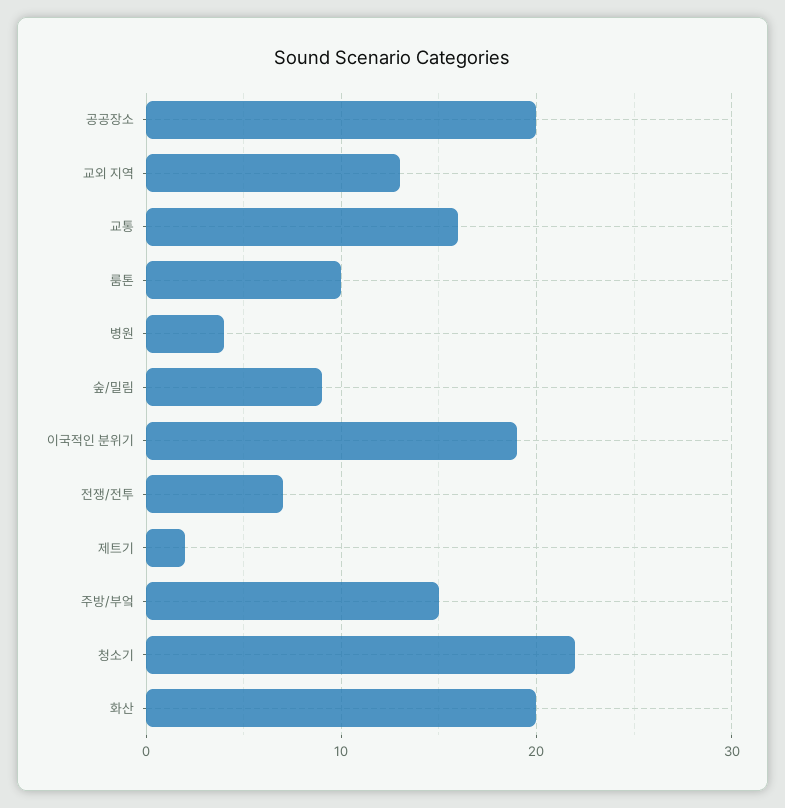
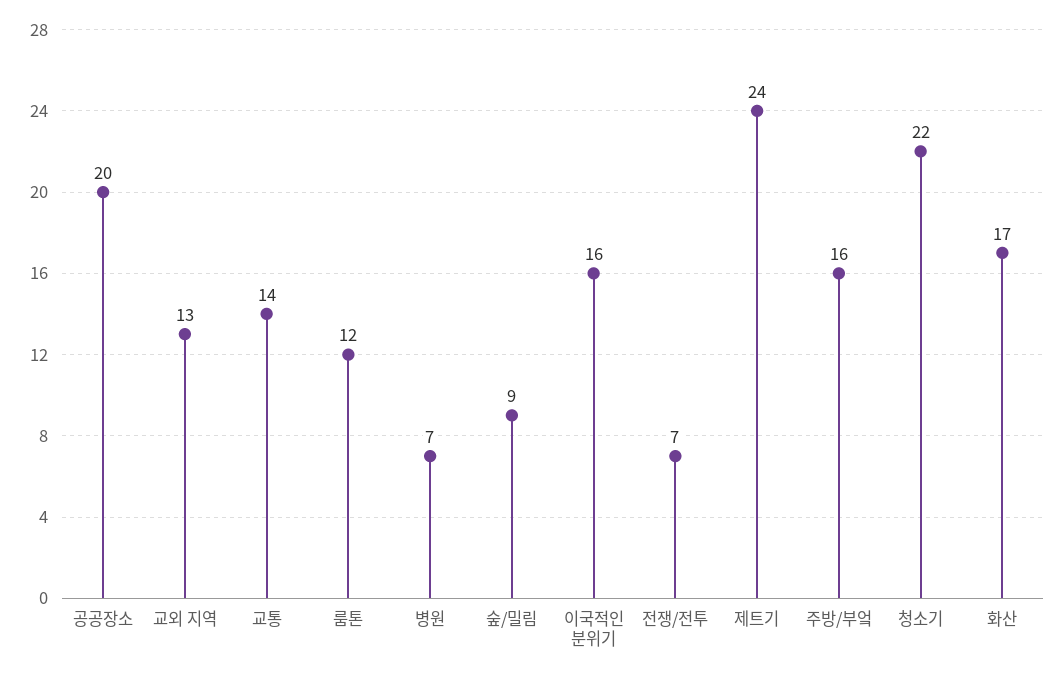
교통: 16 -> 14
룸톤: 10 -> 12
병원: 4 -> 7
이국적인 분위기: 19 -> 16
제트기: 2 -> 24
주방/부엌: 15 -> 16
화산: 20 -> 17

